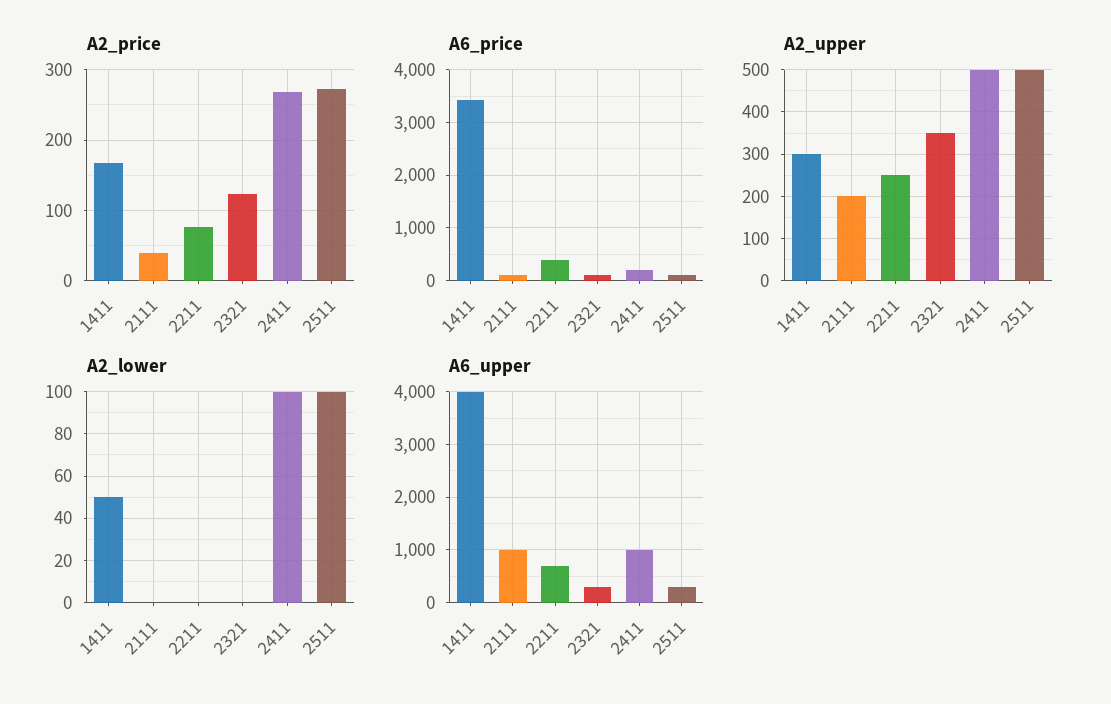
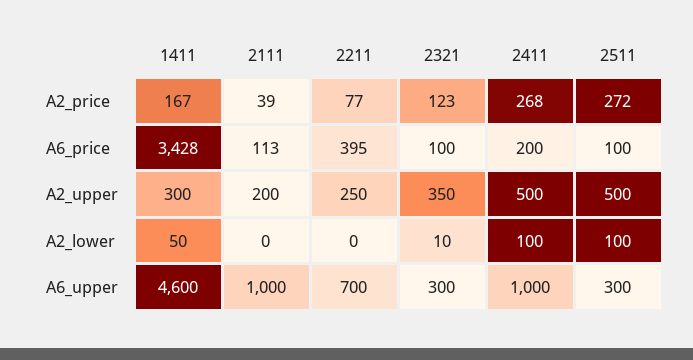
A2_lower, 2321: 0 -> 10
A6_upper, 1411: 4000 -> 4600

